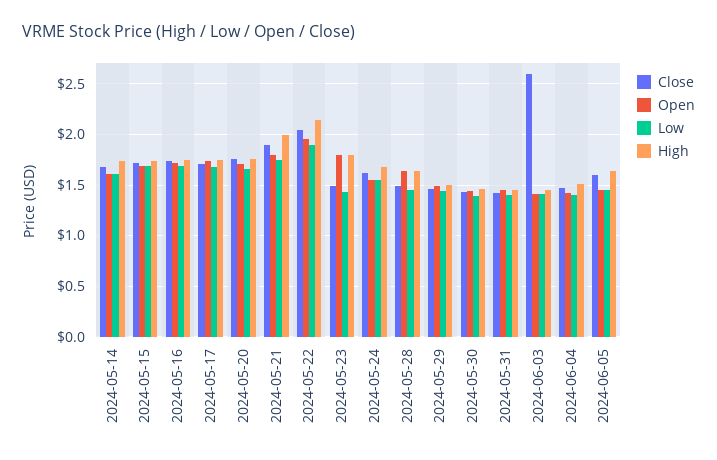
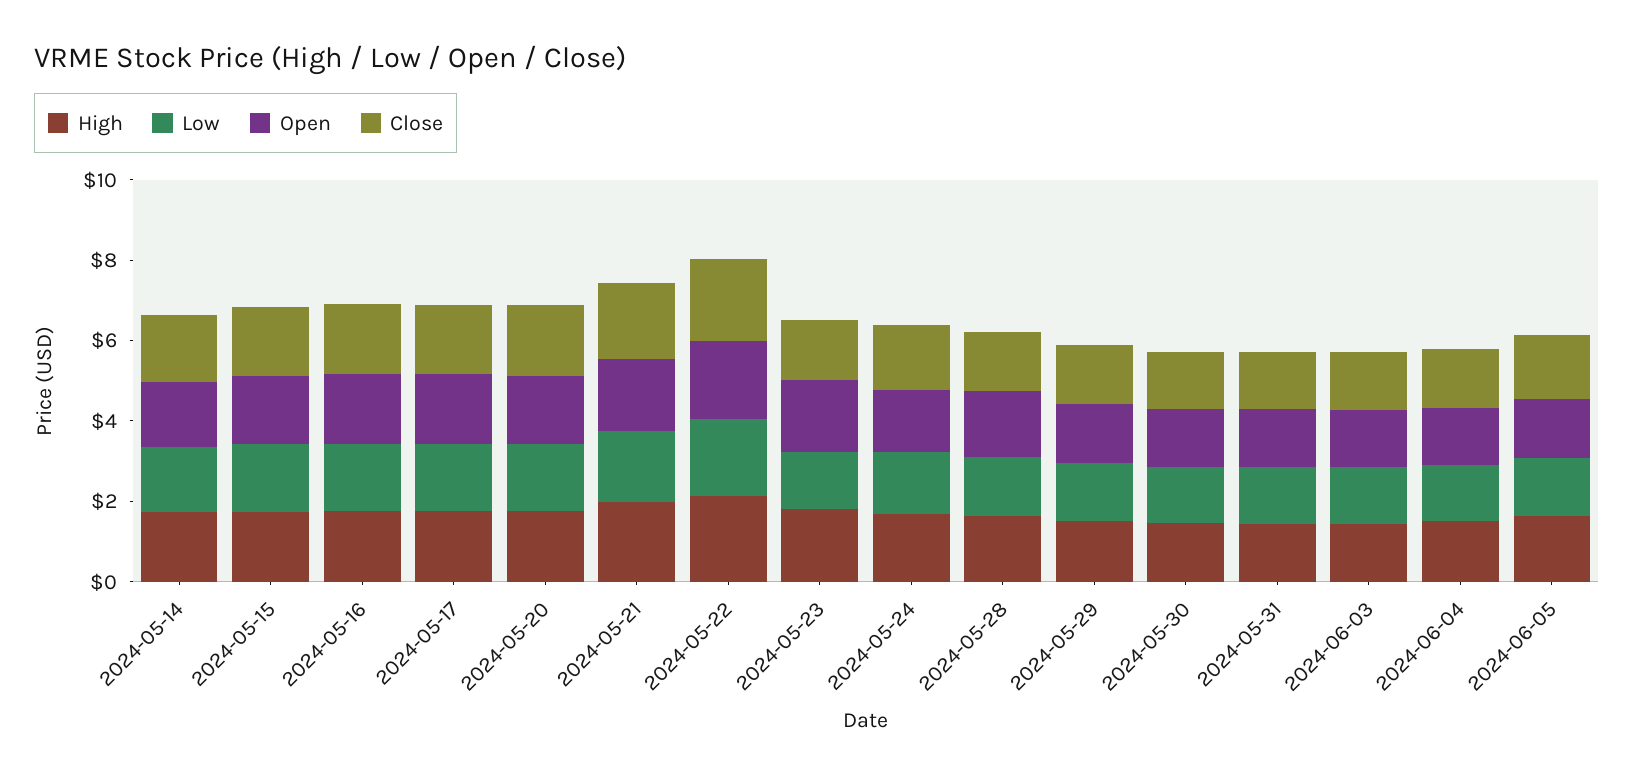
Close, 2024-06-03: 2.6 -> 1.5

